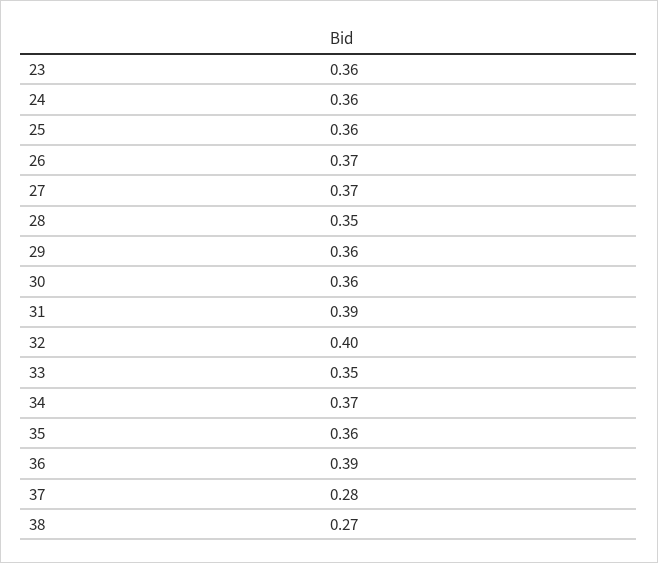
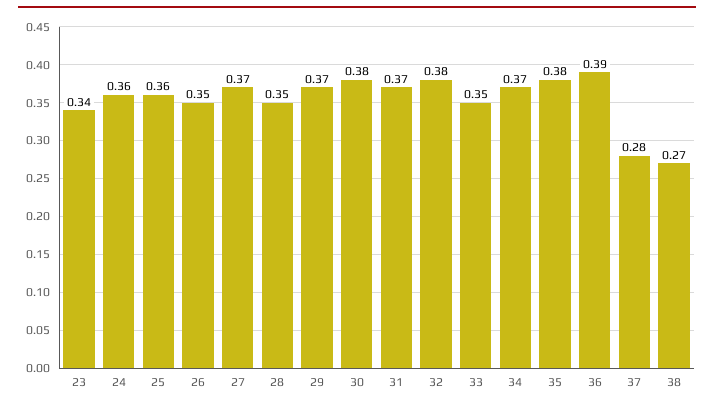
23: 0.36 -> 0.34
26: 0.37 -> 0.35
29: 0.36 -> 0.37
30: 0.36 -> 0.38
31: 0.39 -> 0.37
32: 0.4 -> 0.38
35: 0.36 -> 0.38

